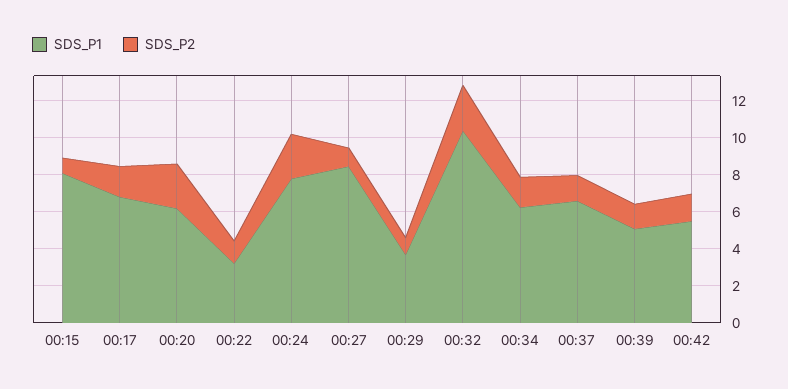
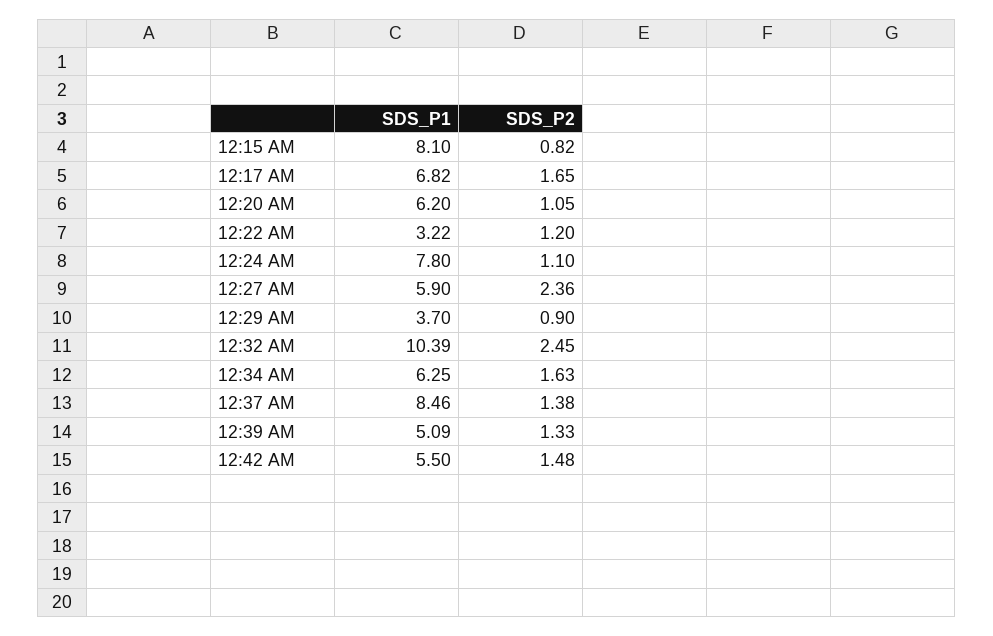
SDS_P2, 00:20: 2.5 -> 1.05
SDS_P2, 00:24: 2.5 -> 1.1
SDS_P1, 00:27: 8.5 -> 5.9
SDS_P2, 00:27: 1 -> 2.36
SDS_P1, 00:37: 6.5 -> 8.46

